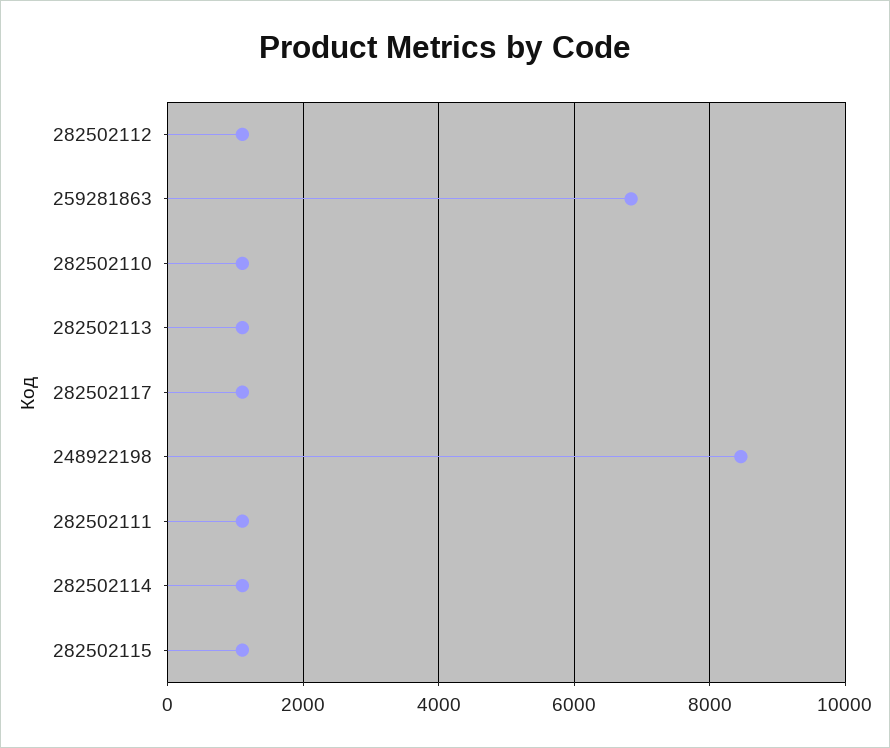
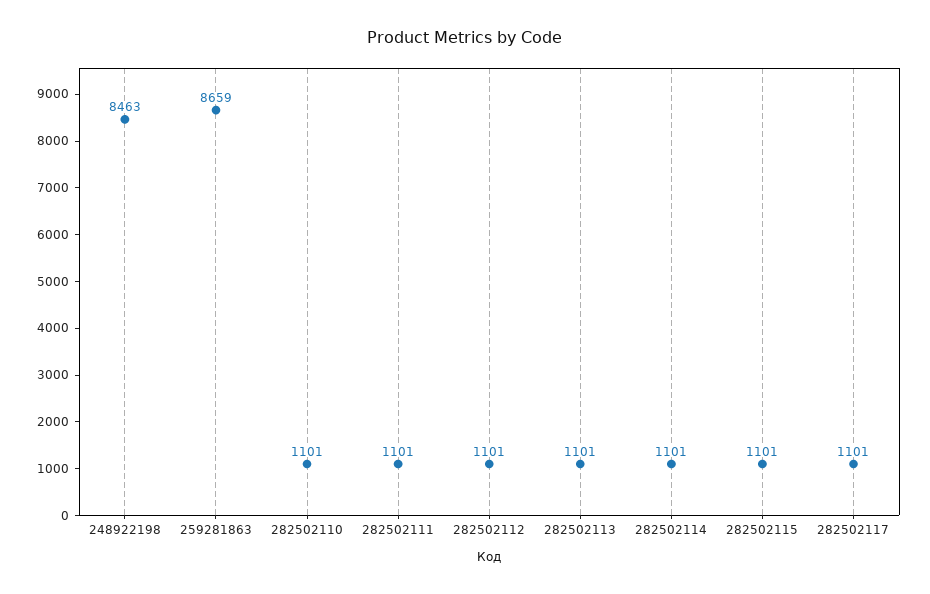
259281863: 6800 -> 8659

